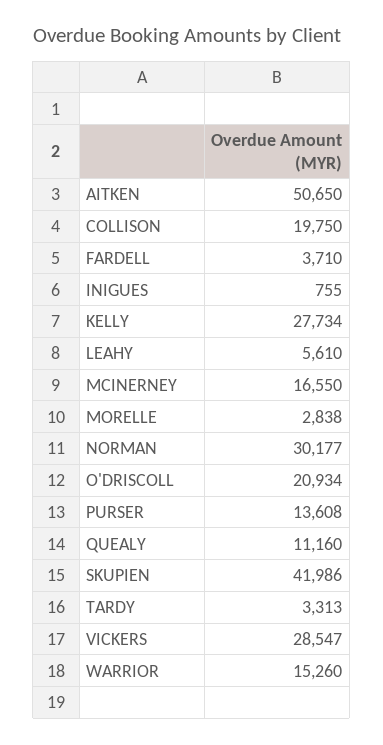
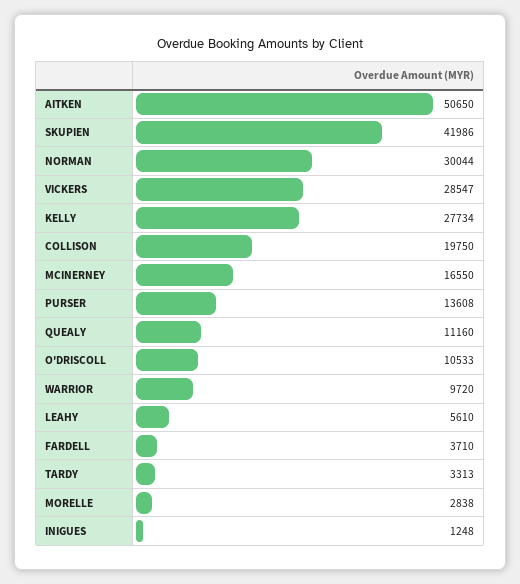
INIGUES: 755 -> 1248
NORMAN: 30177 -> 30044
O'DRISCOLL: 20934 -> 10533
WARRIOR: 15260 -> 9720

